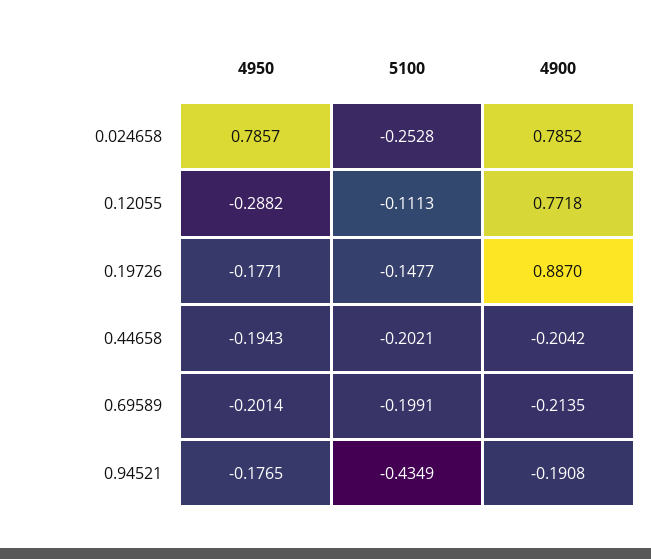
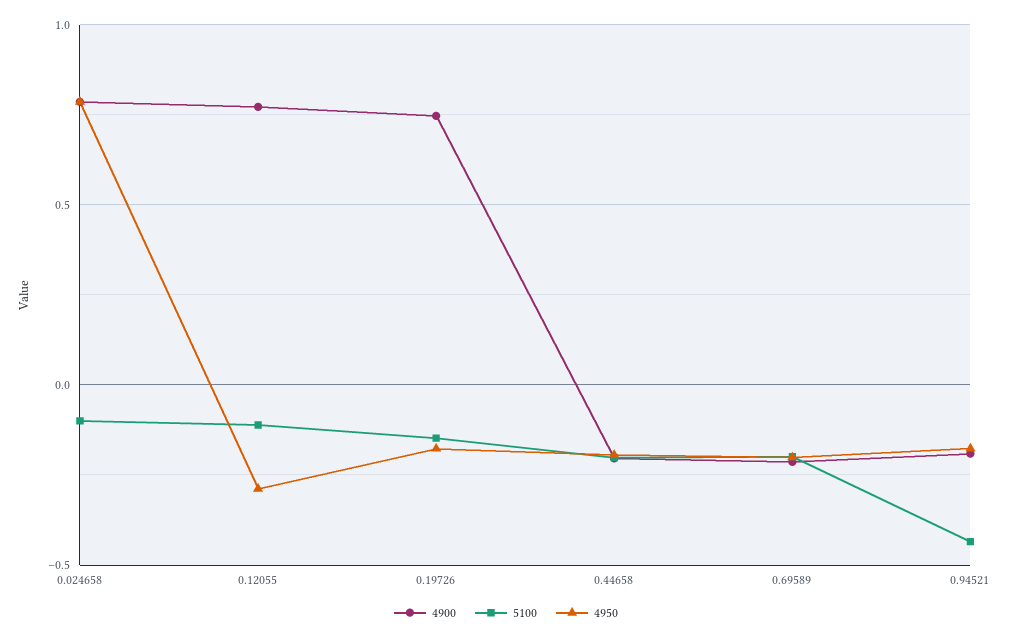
5100, 0.024658: -0.2528 -> -0.1
4900, 0.19726: 0.887 -> 0.75

